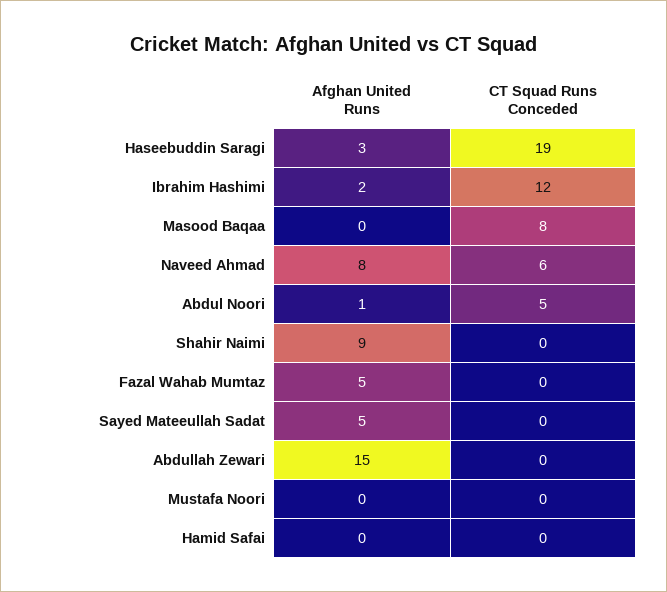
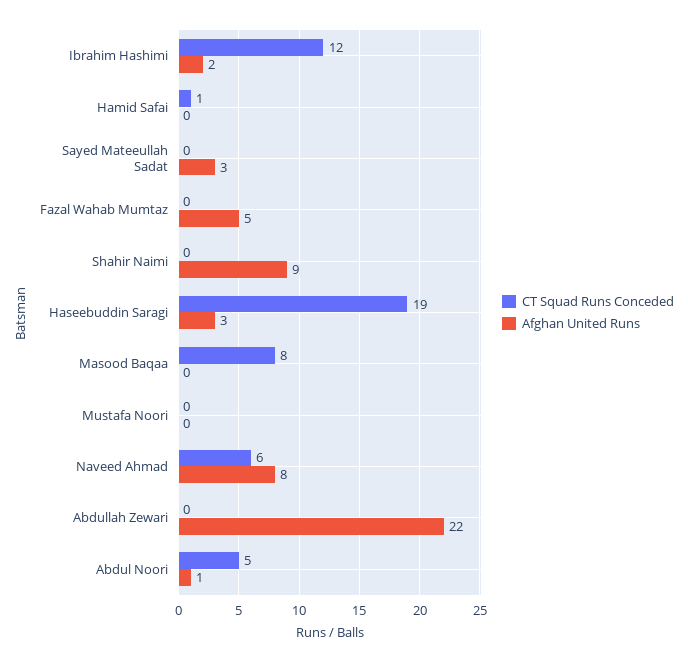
Afghan United Runs, Sayed Mateeullah Sadat: 5 -> 3
Afghan United Runs, Abdullah Zewari: 15 -> 22
CT Squad Runs Conceded, Hamid Safai: 0 -> 1

